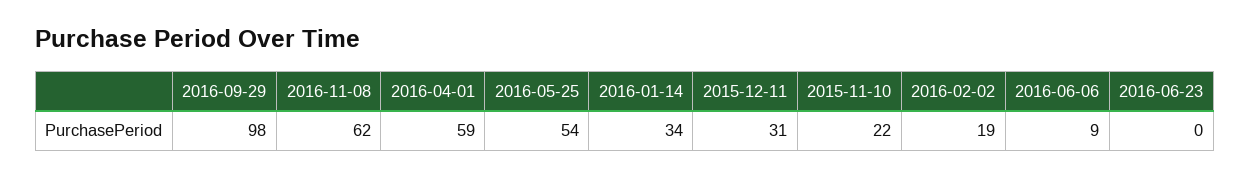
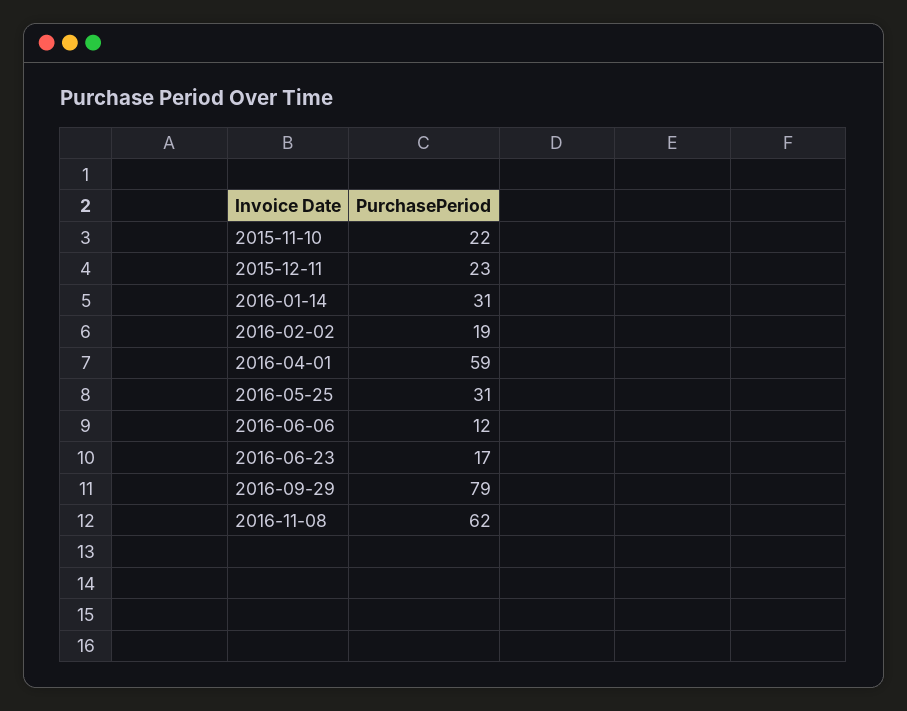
2016-09-29: 98 -> 79
2016-05-25: 54 -> 31
2016-01-14: 34 -> 31
2015-12-11: 31 -> 23
2016-06-06: 9 -> 12
2016-06-23: 0 -> 17

